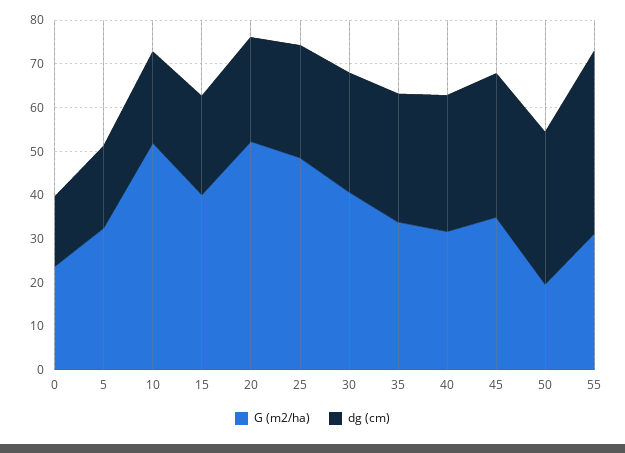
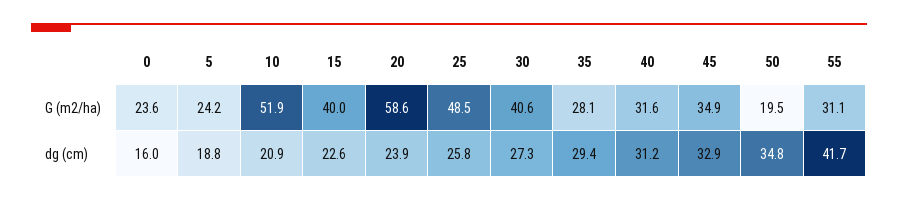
G (m2/ha), 5: 32 -> 24.2
G (m2/ha), 20: 52 -> 58.6
G (m2/ha), 35: 34 -> 28.1

